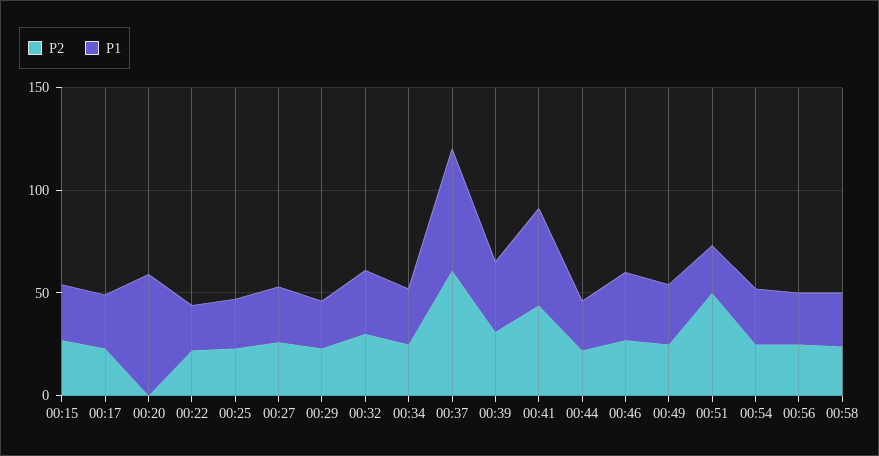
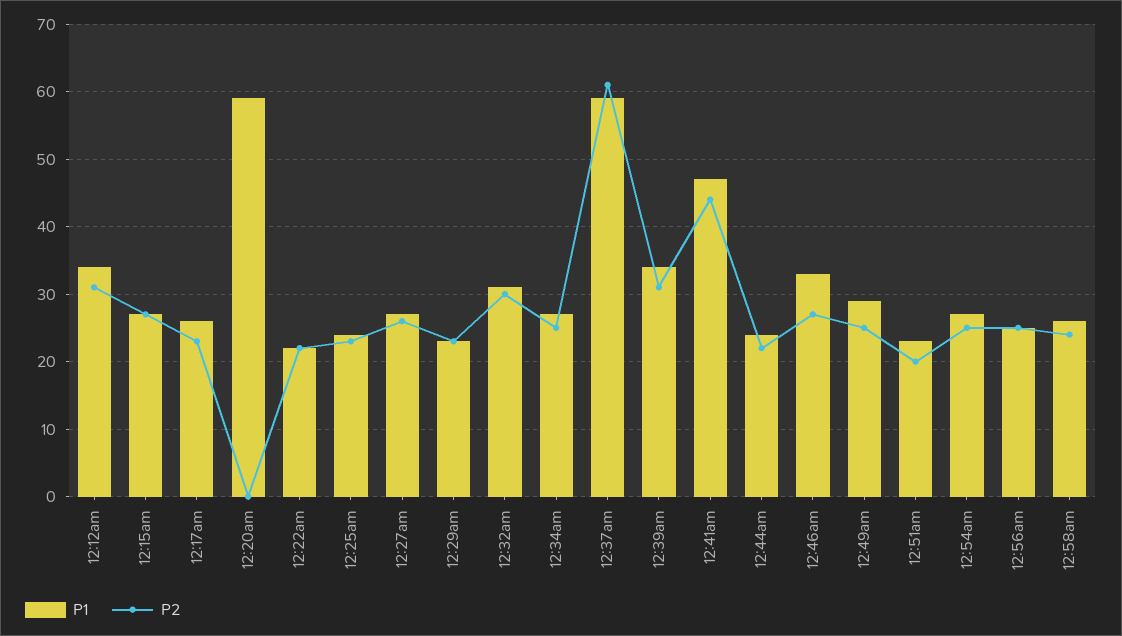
P2, 00:51: 50 -> 20
P1, 12:12am: none -> 34
P2, 12:12am: none -> 31

